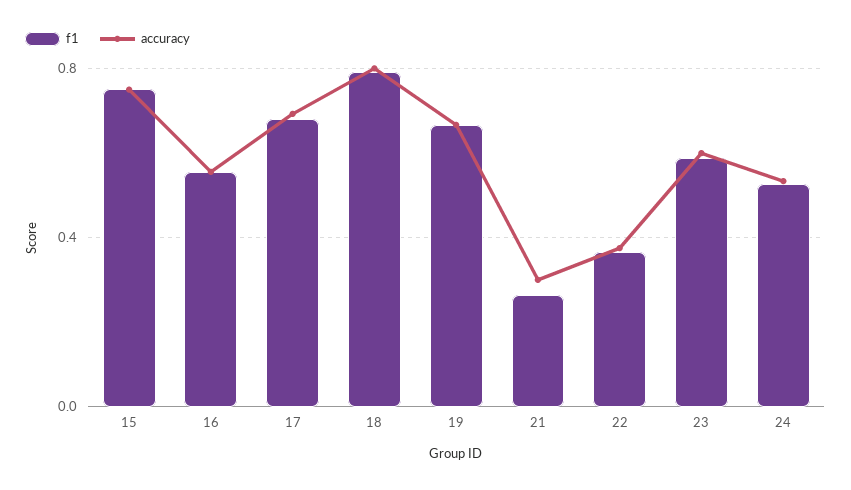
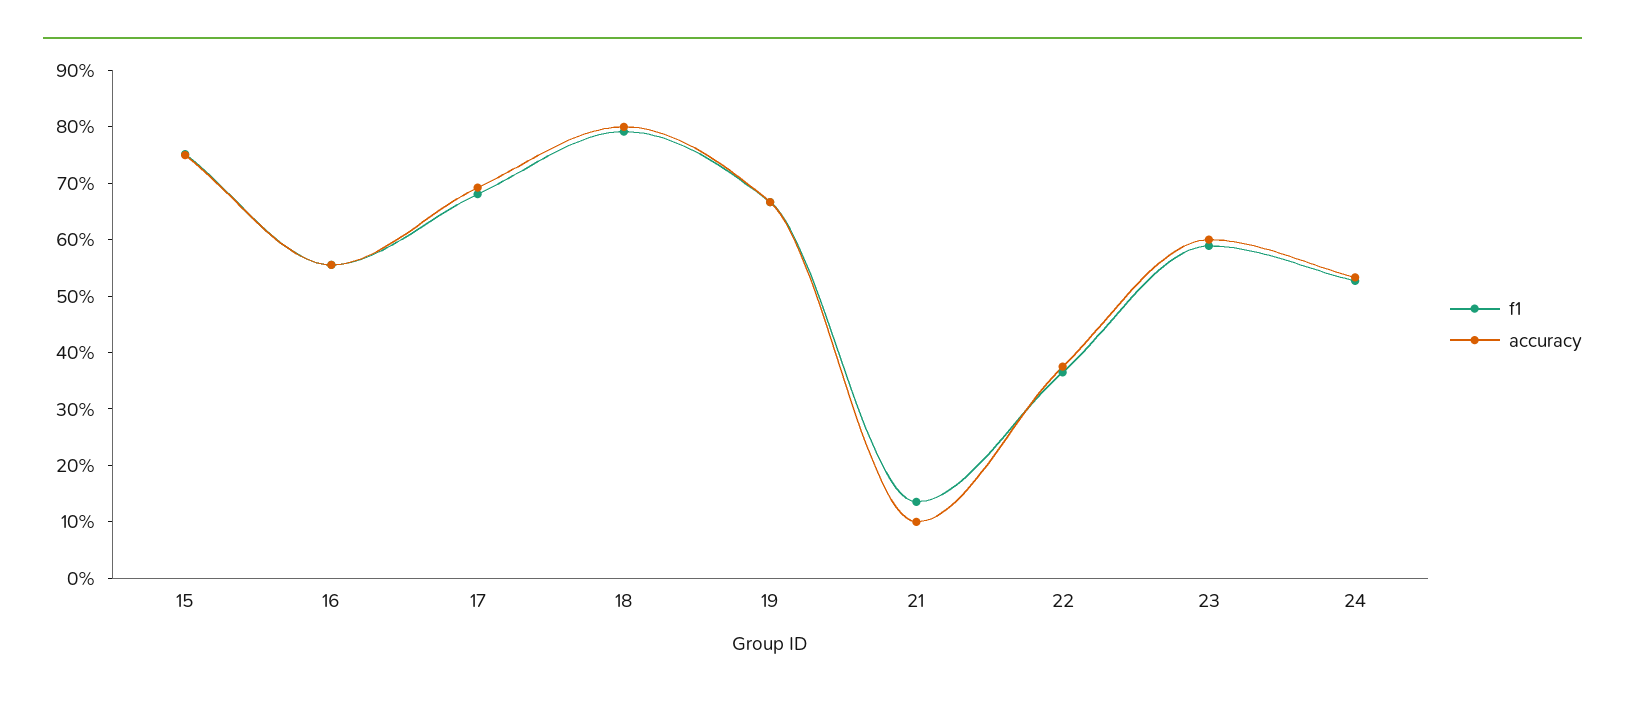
f1, 21: 0.25 -> 0.14
accuracy, 21: 0.3 -> 0.1

